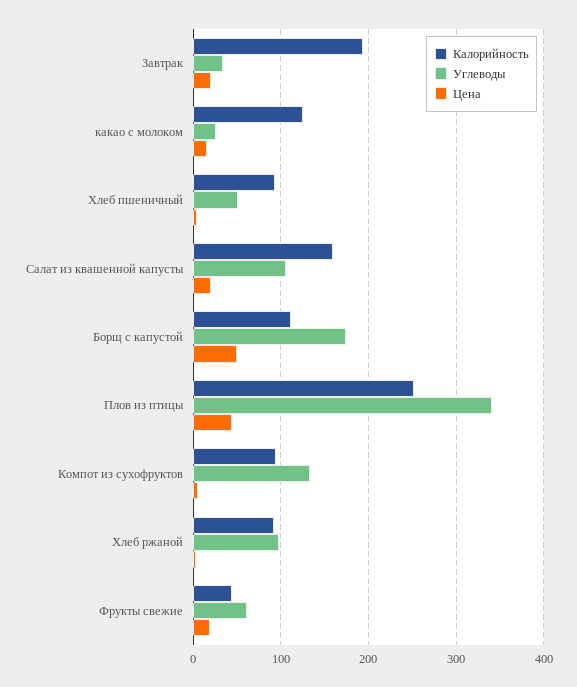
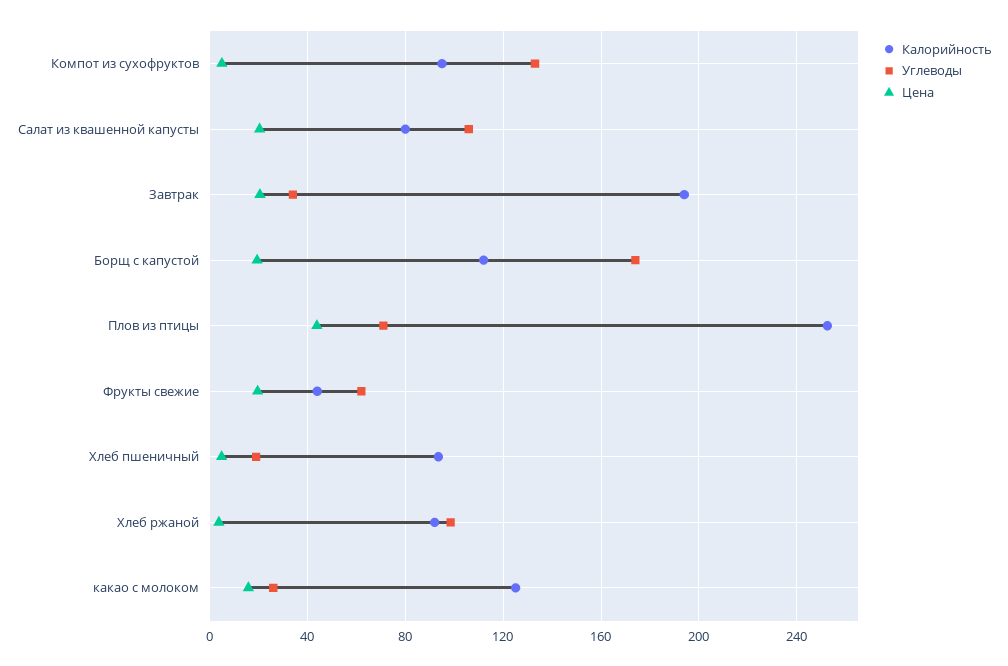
Углеводы, Хлеб пшеничный: 50 -> 20
Калорийность, Салат из квашенной капусты: 160 -> 80
Цена, Борщ с капустой: 50 -> 20
Углеводы, Плов из птицы: 340 -> 70

